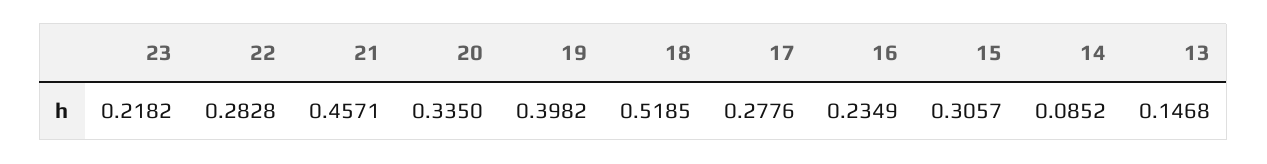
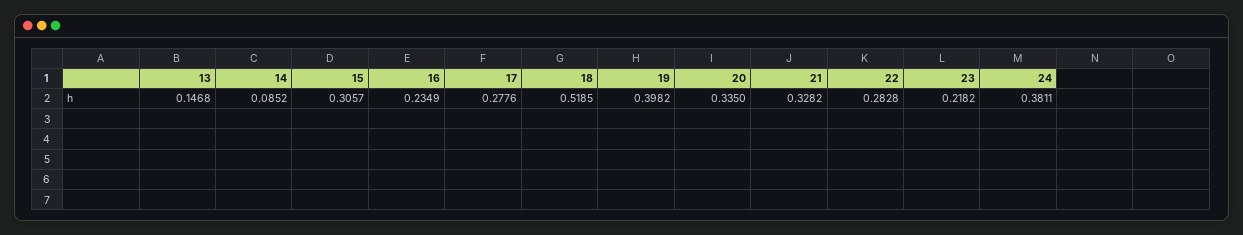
21: 0.4571 -> 0.3282
24: none -> 0.3811

